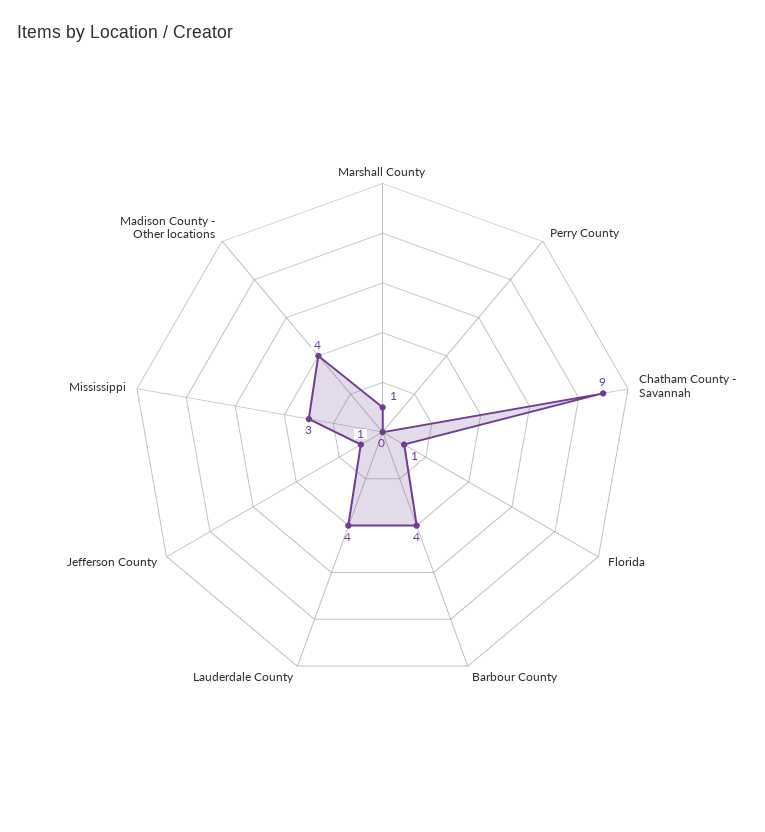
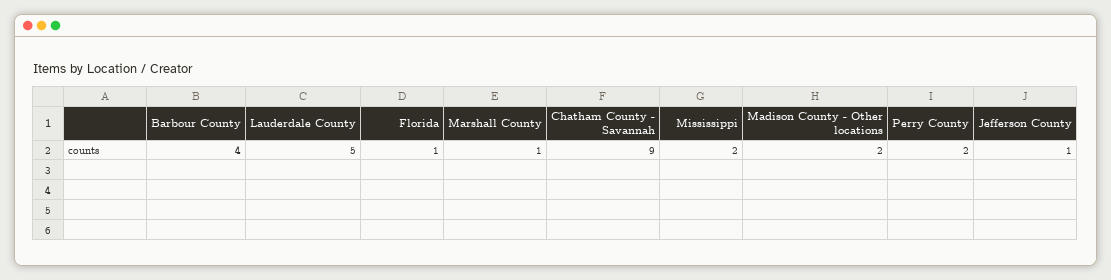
Perry County: 0 -> 2
Lauderdale County: 4 -> 5
Mississippi: 3 -> 2
Madison County - Other locations: 4 -> 2

